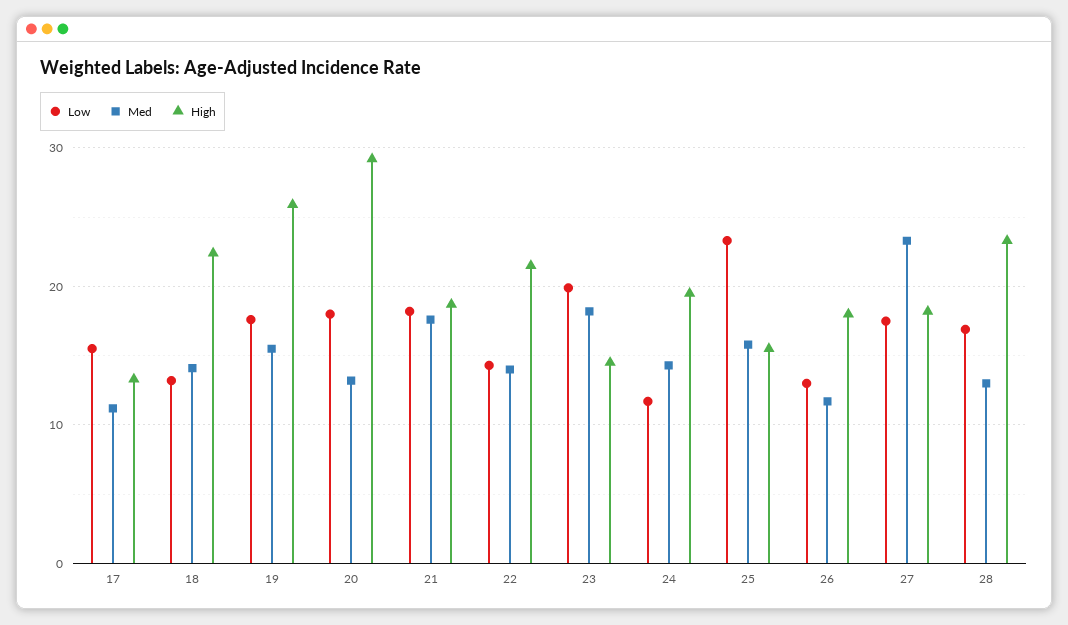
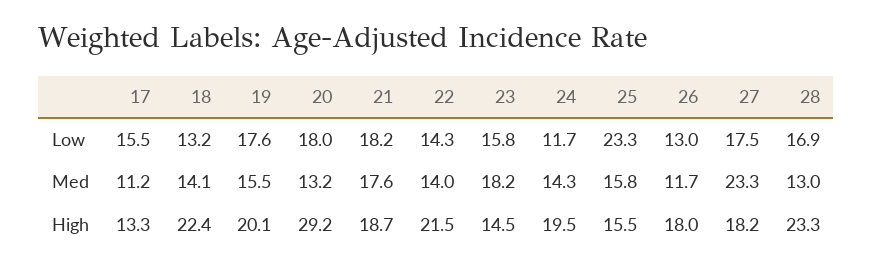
High, 19: 26 -> 20.1
Low, 23: 20 -> 15.8

